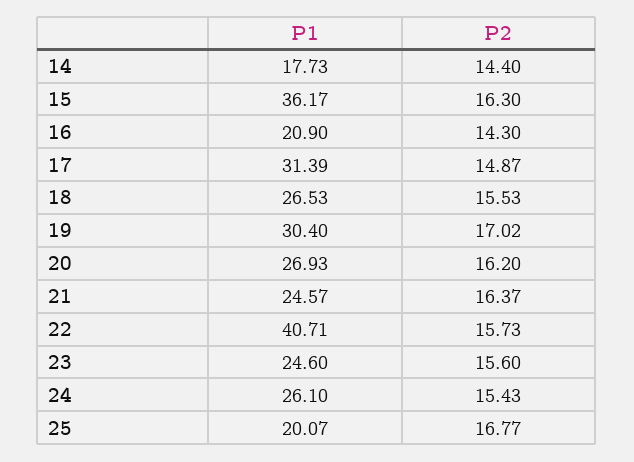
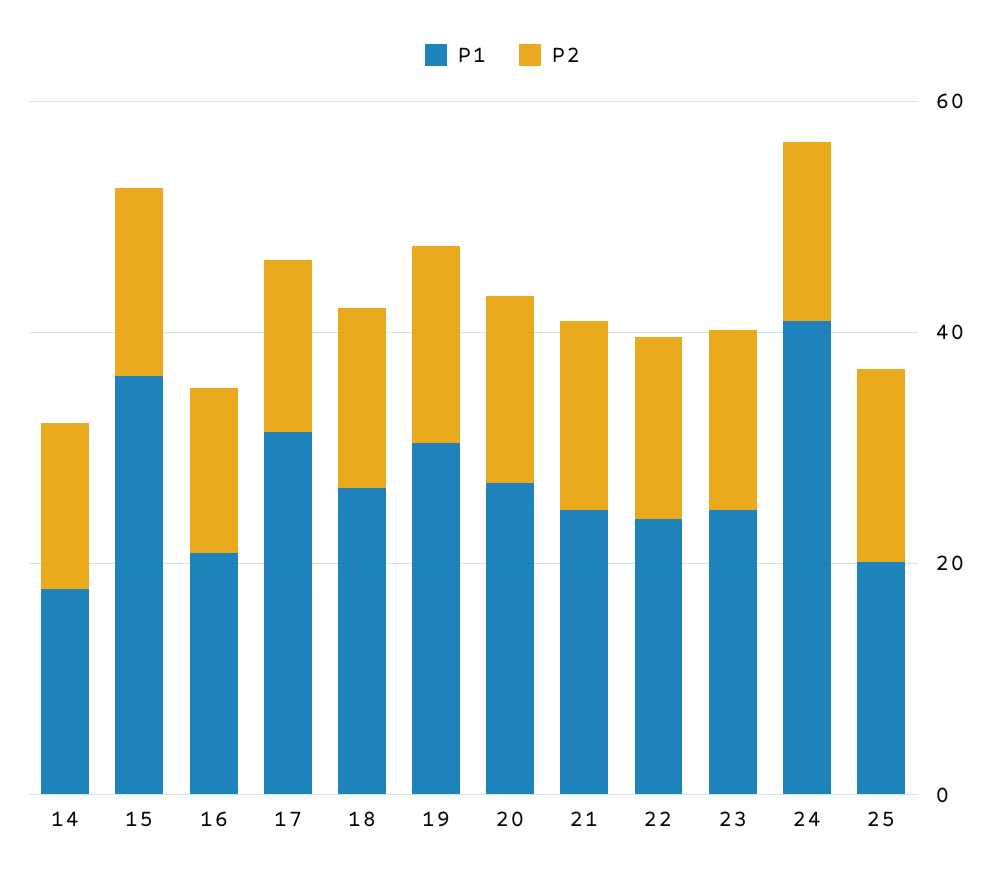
P1, 22: 40.71 -> 25
P1, 24: 26.1 -> 40

